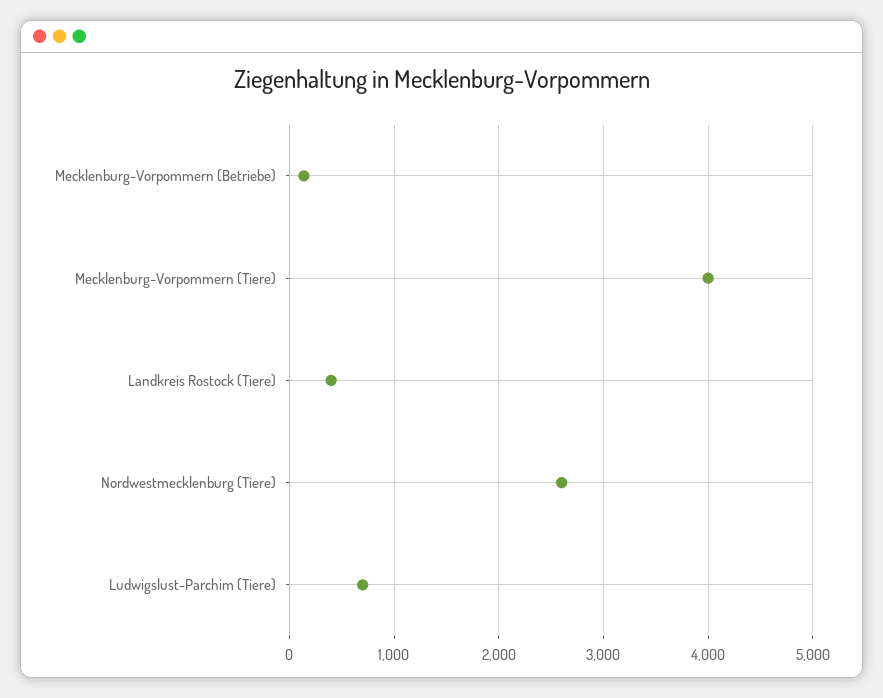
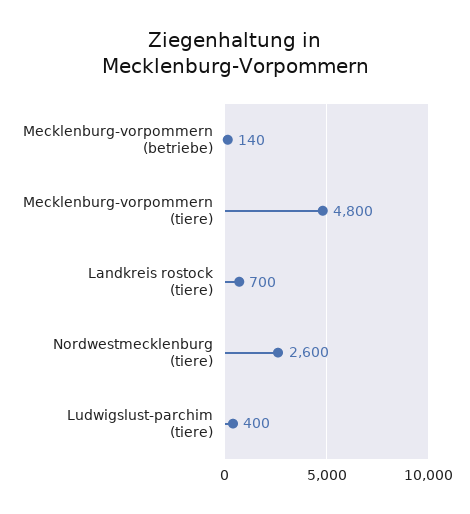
Mecklenburg-Vorpommern (Tiere): 4000 -> 4800
Landkreis Rostock (Tiere): 400 -> 700
Ludwigslust-Parchim (Tiere): 700 -> 400

